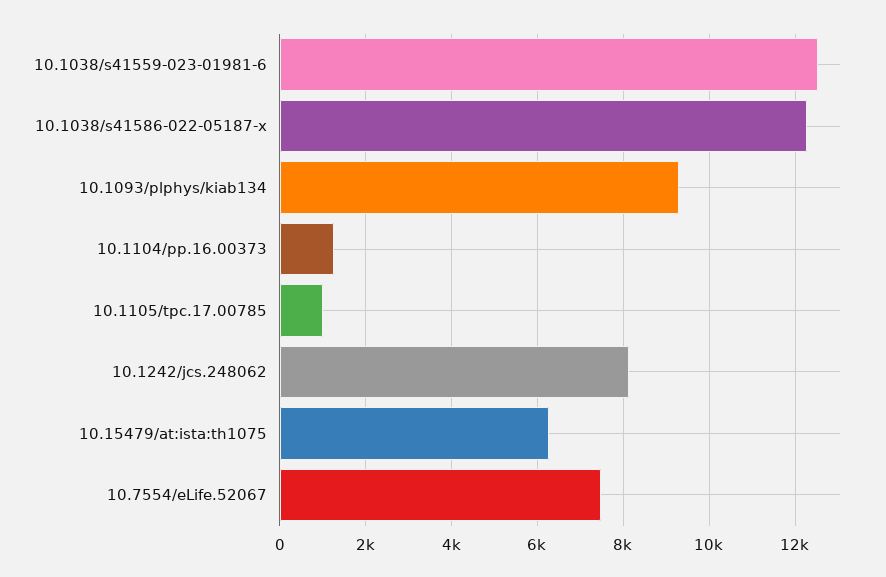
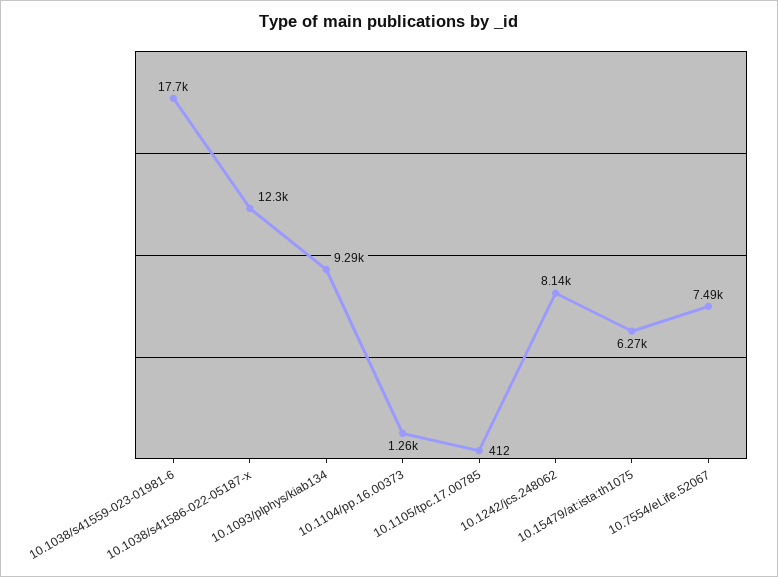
10.1038/s41559-023-01981-6: 12600 -> 17700
10.1105/tpc.17.00785: 1000 -> 412

